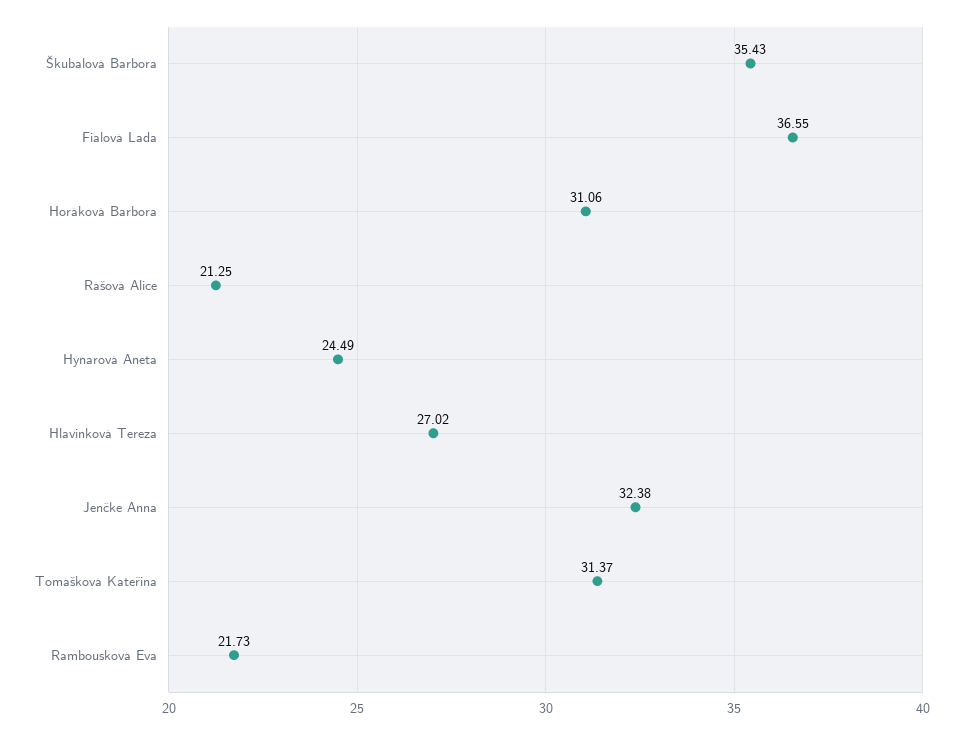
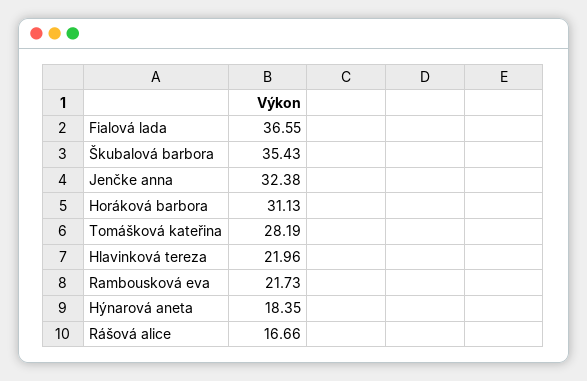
Horáková Barbora: 31.06 -> 31.13
Rášová Alice: 21.25 -> 16.66
Hýnarová Aneta: 24.49 -> 18.35
Hlavinková Tereza: 27.02 -> 21.96
Tomášková Kateřina: 31.37 -> 28.19

